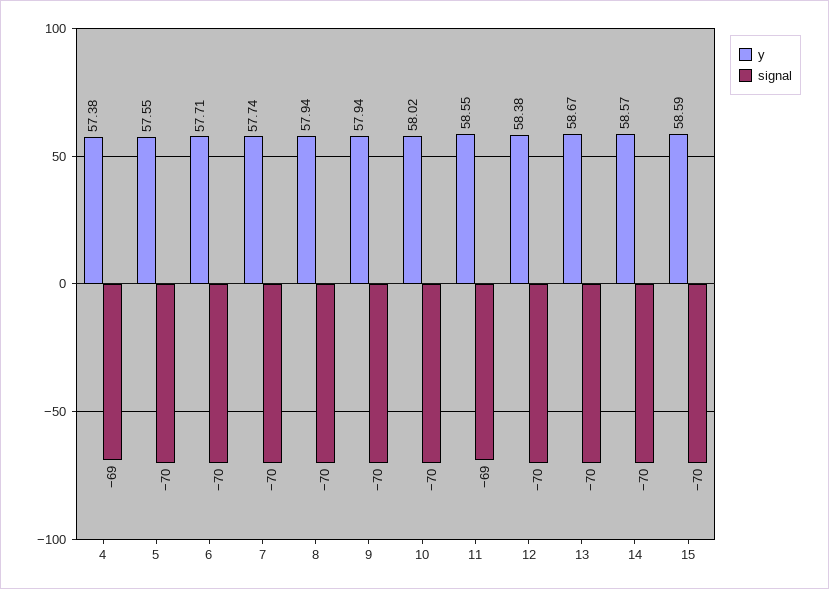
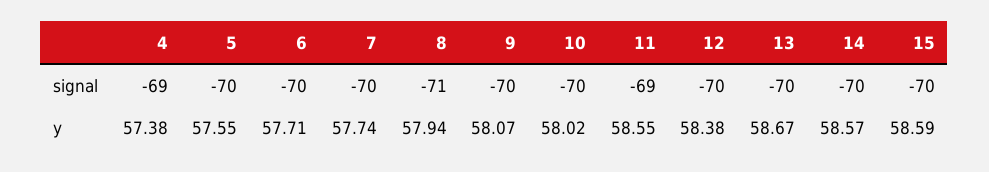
signal, 8: -70 -> -71
y, 9: 57.94 -> 58.07

